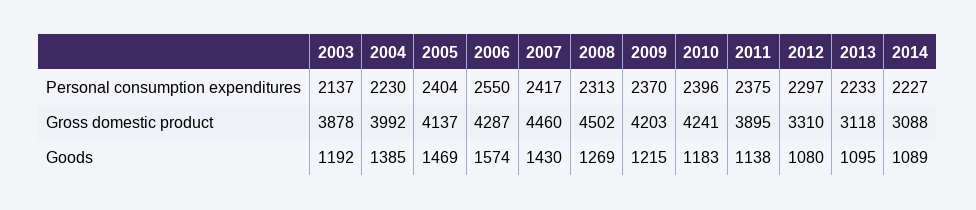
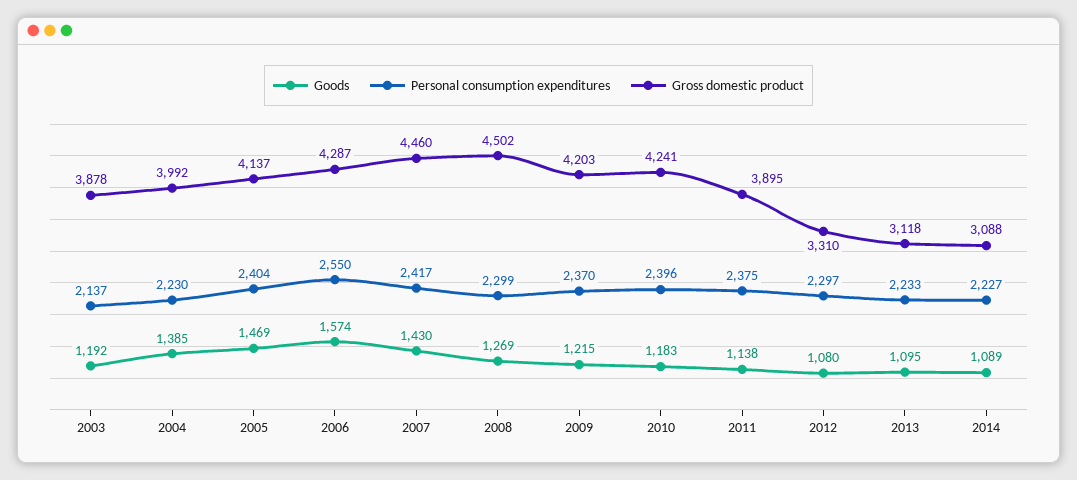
Personal consumption expenditures, 2008: 2313 -> 2299

